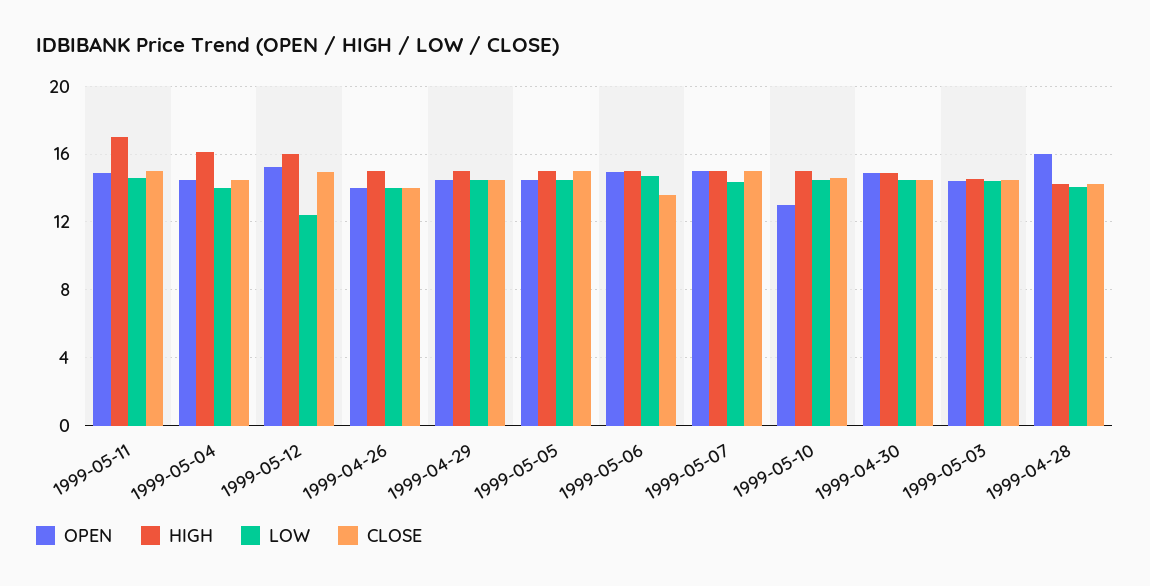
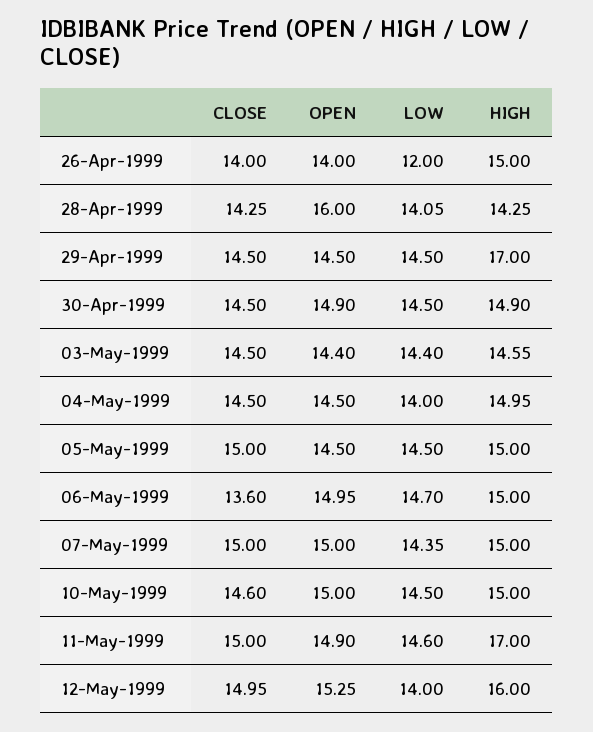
HIGH, 1999-05-04: 16 -> 14.95
LOW, 1999-05-12: 12.5 -> 14
LOW, 1999-04-26: 14 -> 12
HIGH, 1999-04-29: 15 -> 17
OPEN, 1999-05-10: 13 -> 15

